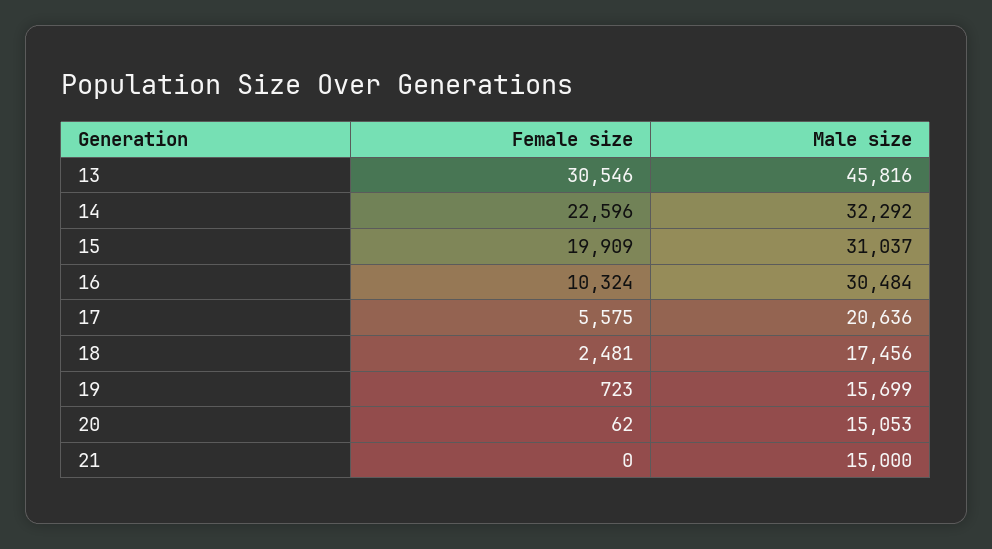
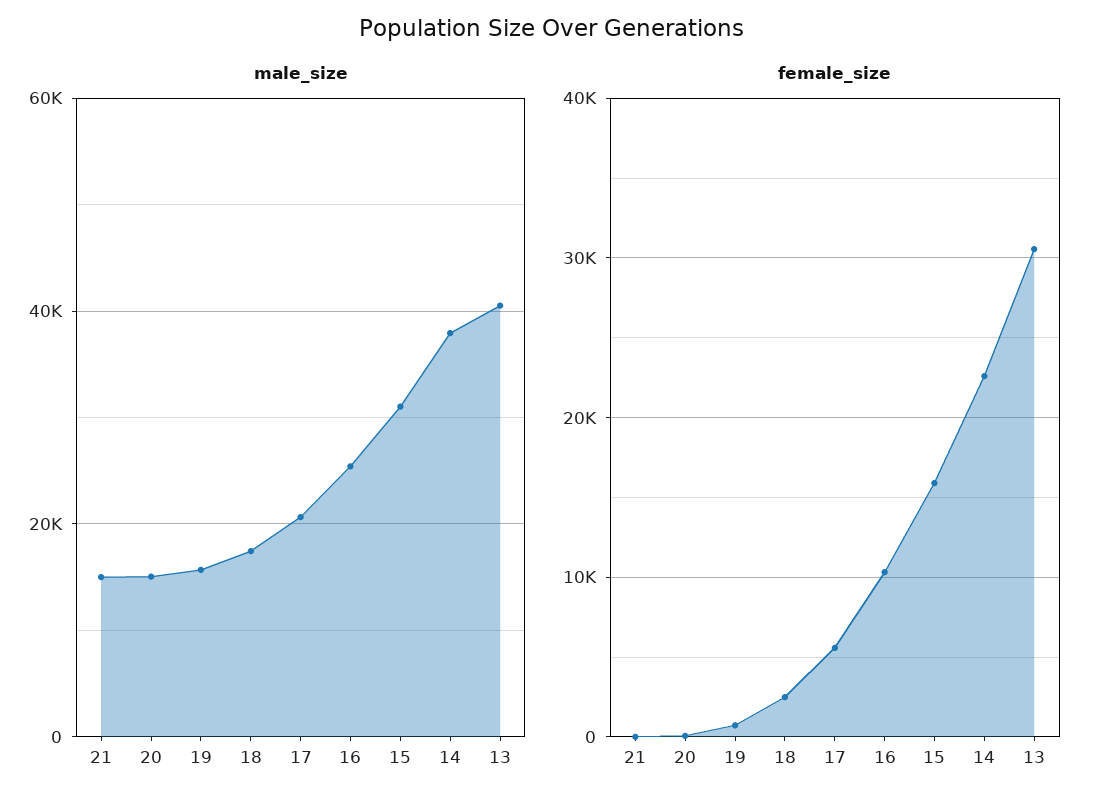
Male size, 13: 45816 -> 40000
Male size, 14: 32292 -> 38000
Female size, 15: 19909 -> 16000
Male size, 16: 30484 -> 26000

